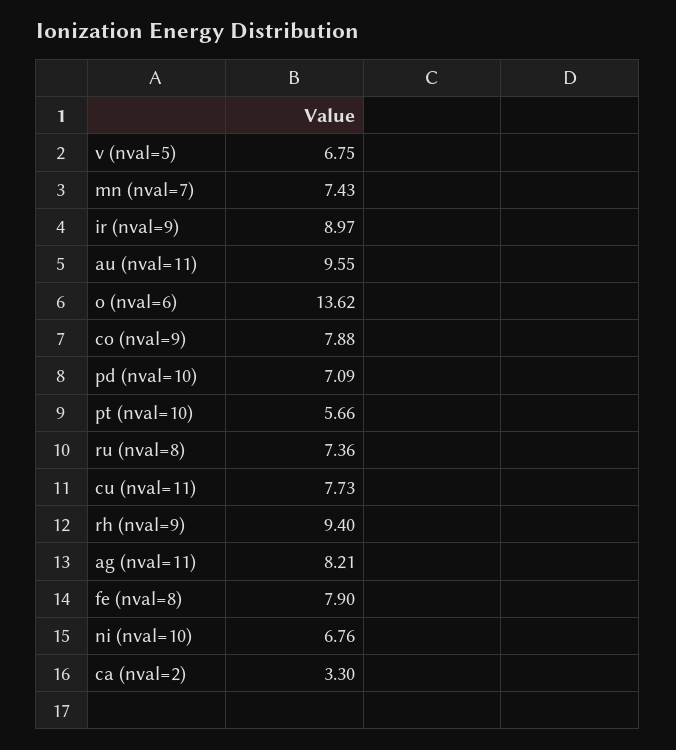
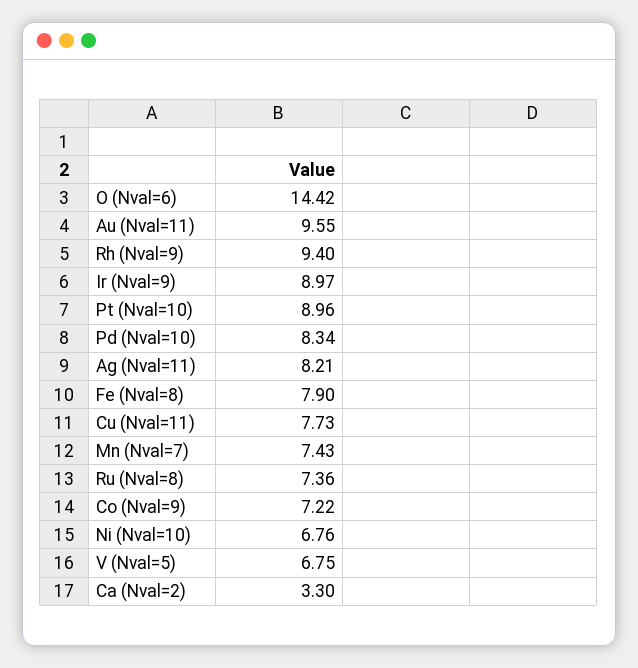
o (nval=6): 13.62 -> 14.42
co (nval=9): 7.88 -> 7.22
pd (nval=10): 7.09 -> 8.34
pt (nval=10): 5.66 -> 8.96

